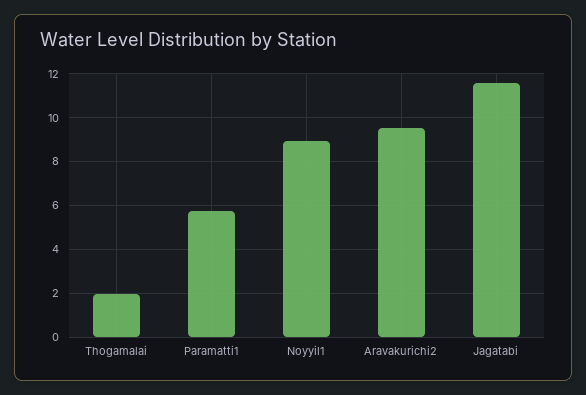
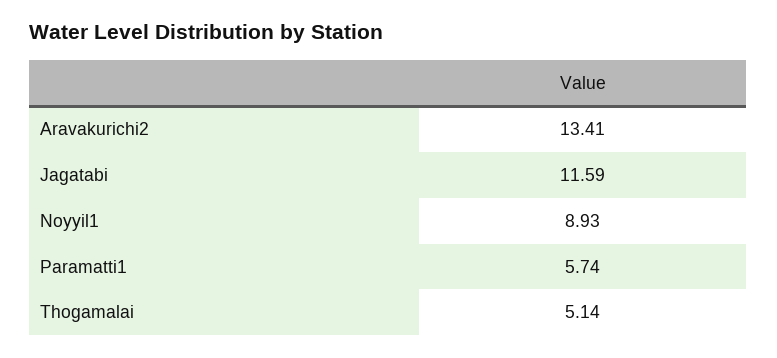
Thogamalai: 2 -> 5.14
Aravakurichi2: 9.5 -> 13.41

